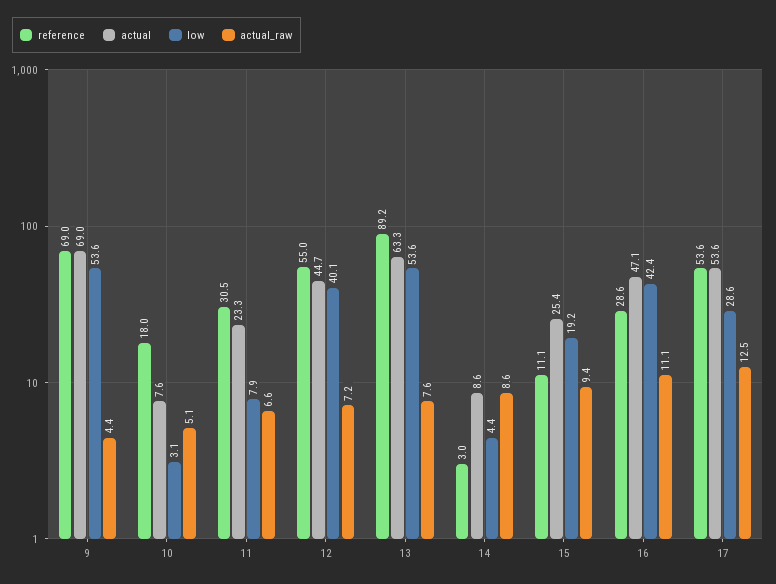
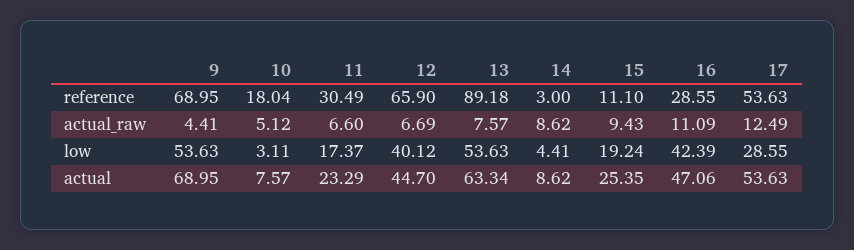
low, 11: 7.9 -> 17.37
reference, 12: 55 -> 65.9
actual_raw, 12: 7.2 -> 6.69

